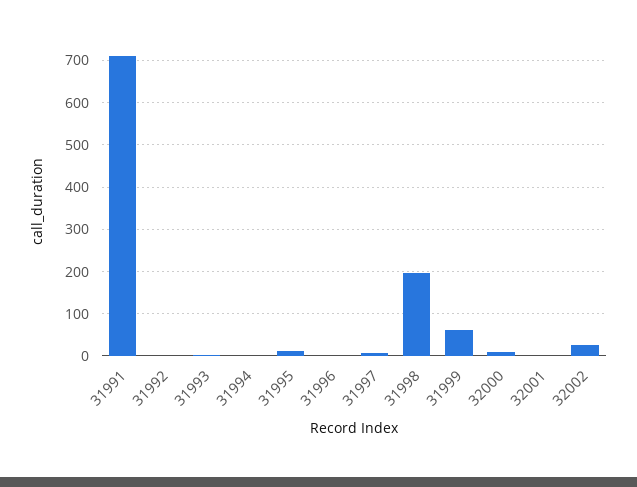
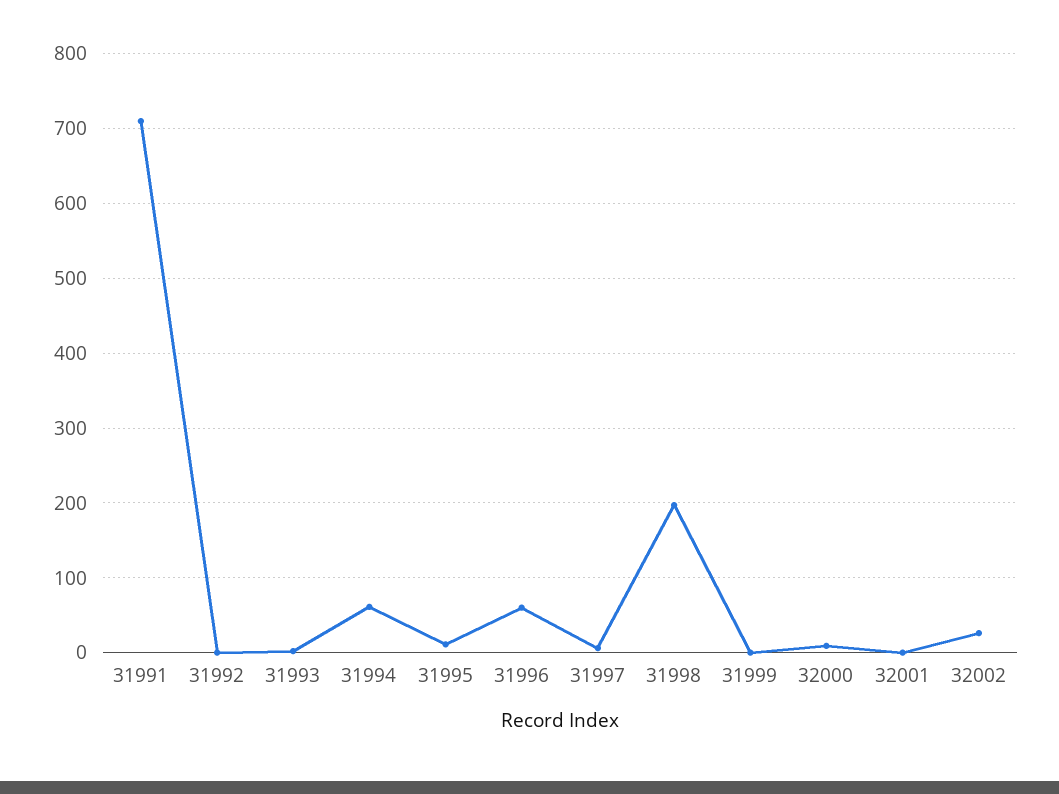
31994: 0 -> 60
31996: 0 -> 60
31999: 60 -> 0

